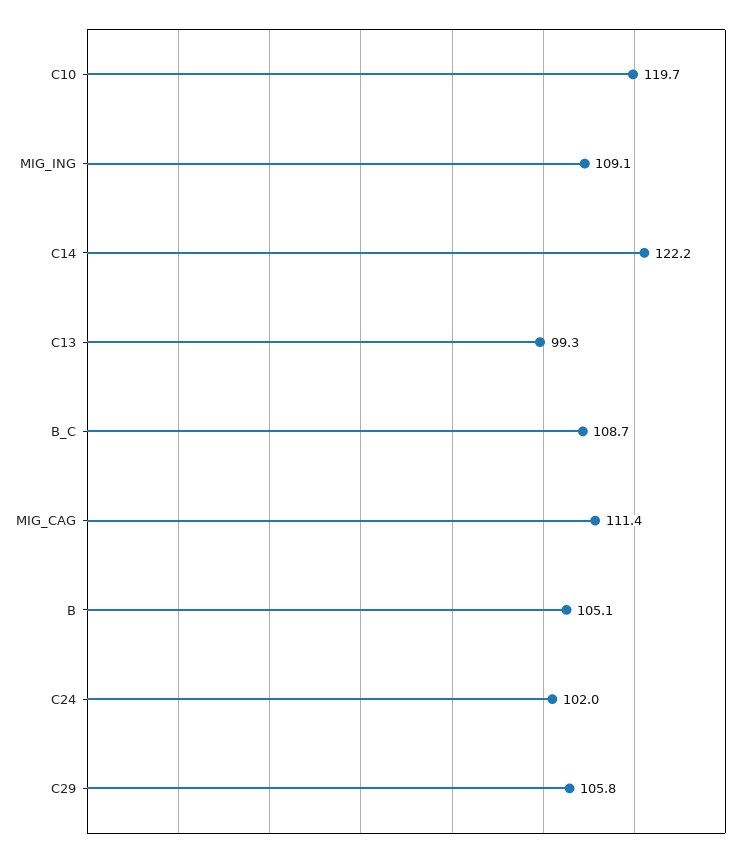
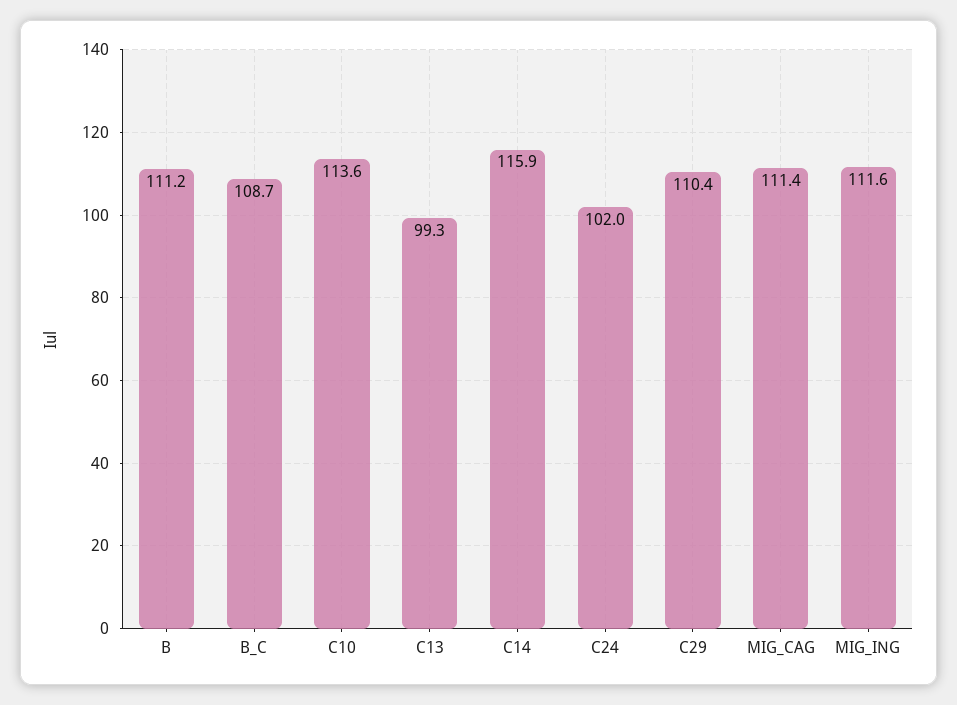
C10: 119.7 -> 113.6
MIG_ING: 109.1 -> 111.6
C14: 122.2 -> 115.9
B: 105.1 -> 111.2
C29: 105.8 -> 110.4

